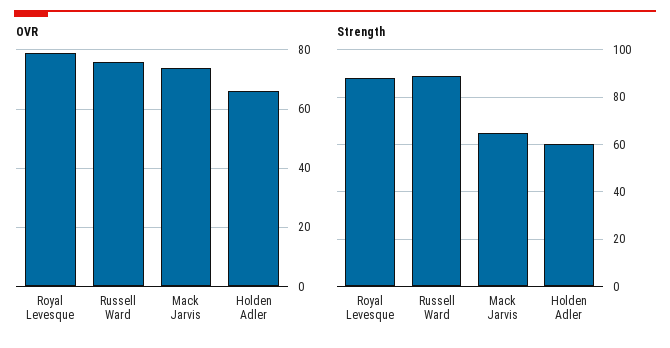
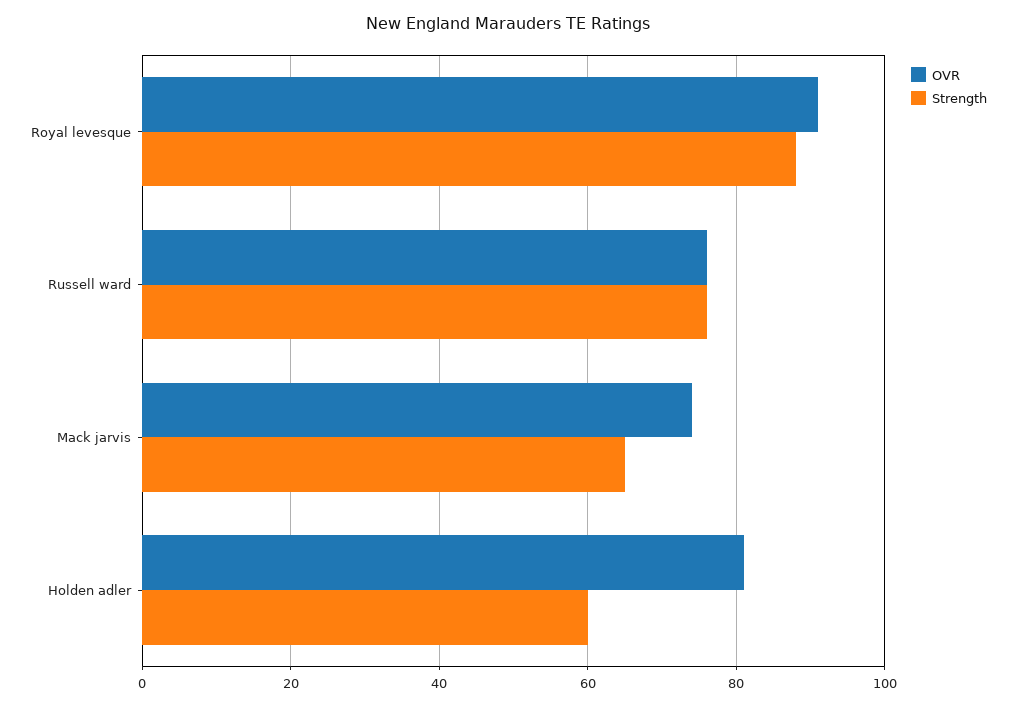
OVR, Royal Levesque: 80 -> 90
OVR, Holden Adler: 65 -> 80
Strength, Russell Ward: 90 -> 75

